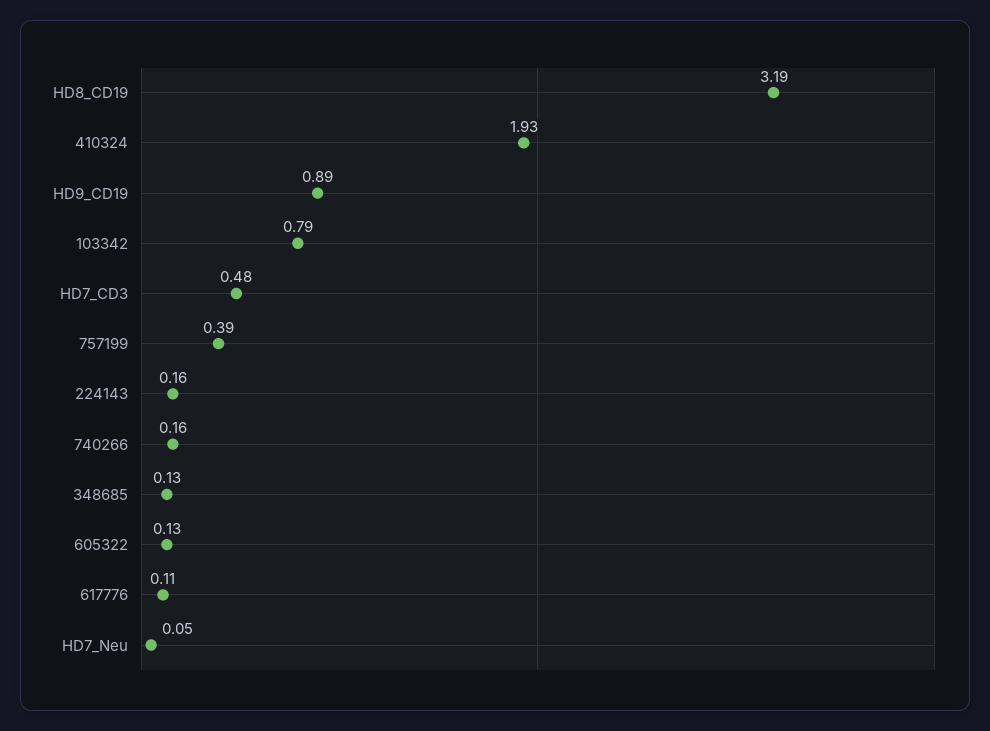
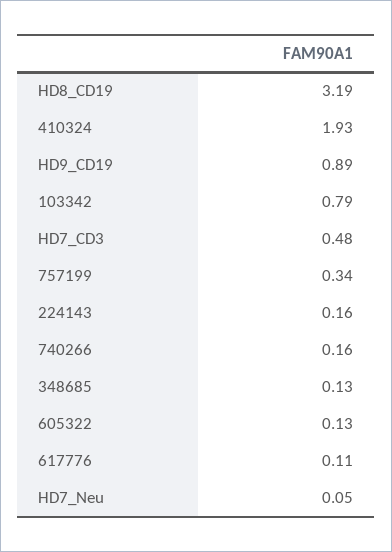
757199: 0.39 -> 0.34

